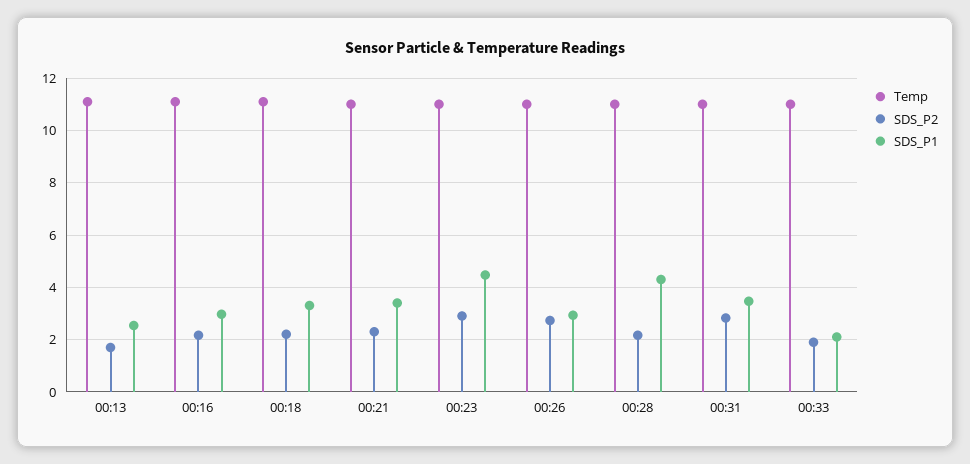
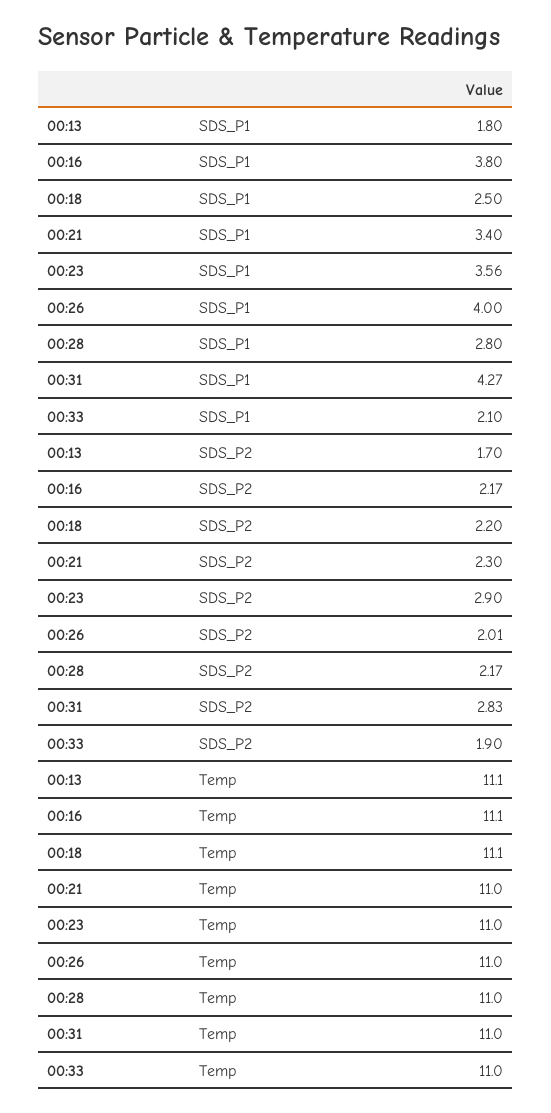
SDS_P1, 00:13: 2.5 -> 1.8
SDS_P1, 00:16: 3 -> 3.8
SDS_P1, 00:18: 3.25 -> 2.5
SDS_P1, 00:23: 4.5 -> 3.56
SDS_P2, 00:26: 2.75 -> 2.01
SDS_P1, 00:26: 3 -> 4
SDS_P1, 00:28: 4.25 -> 2.8
SDS_P1, 00:31: 3.5 -> 4.27

